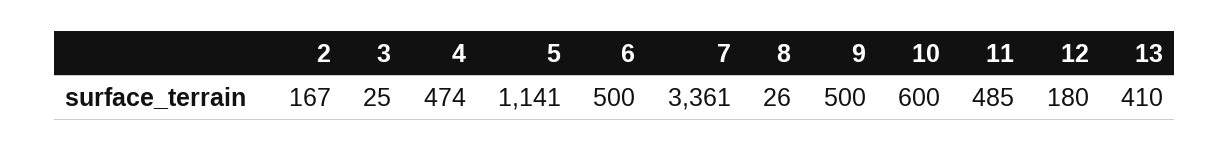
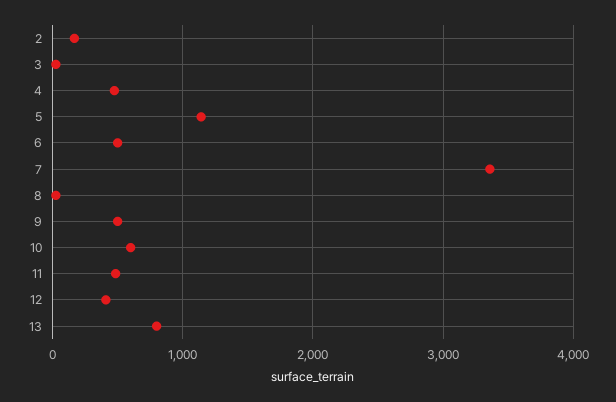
12: 180 -> 400
13: 410 -> 800

